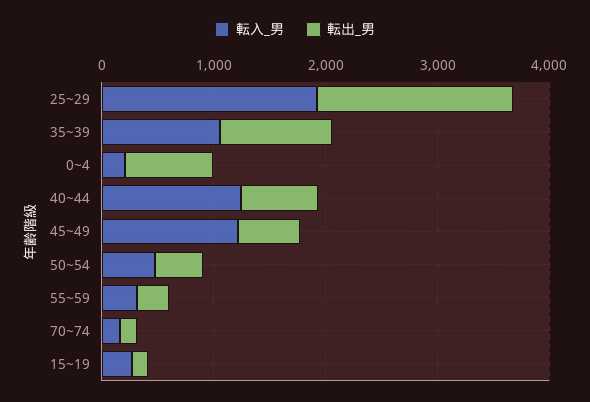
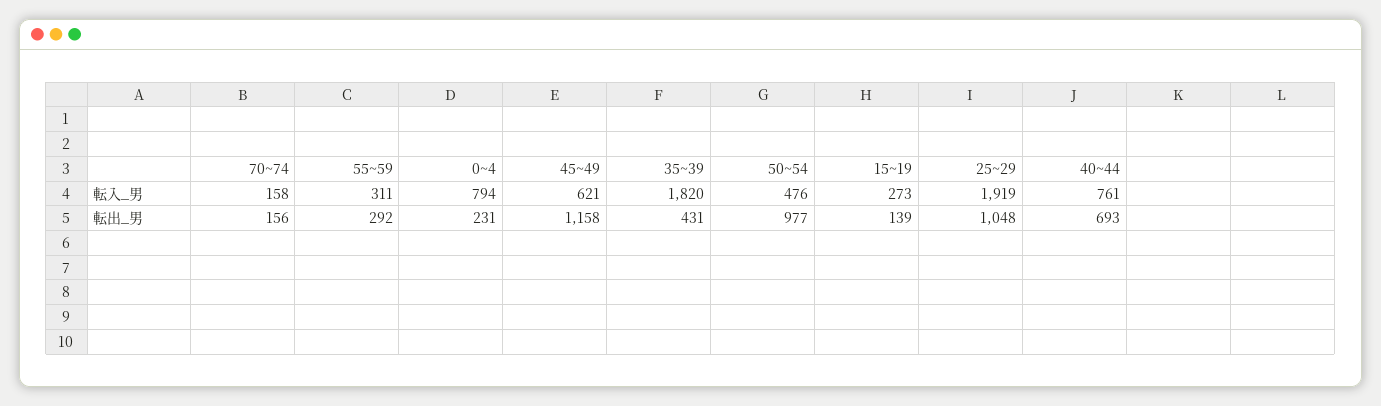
転出_男, 25~29: 1800 -> 1048
転入_男, 35~39: 1000 -> 1820
転出_男, 35~39: 1000 -> 431
転入_男, 0~4: 200 -> 794
転出_男, 0~4: 800 -> 231
転入_男, 40~44: 1200 -> 761
転入_男, 45~49: 1200 -> 621
転出_男, 45~49: 600 -> 1158
転出_男, 50~54: 400 -> 977

